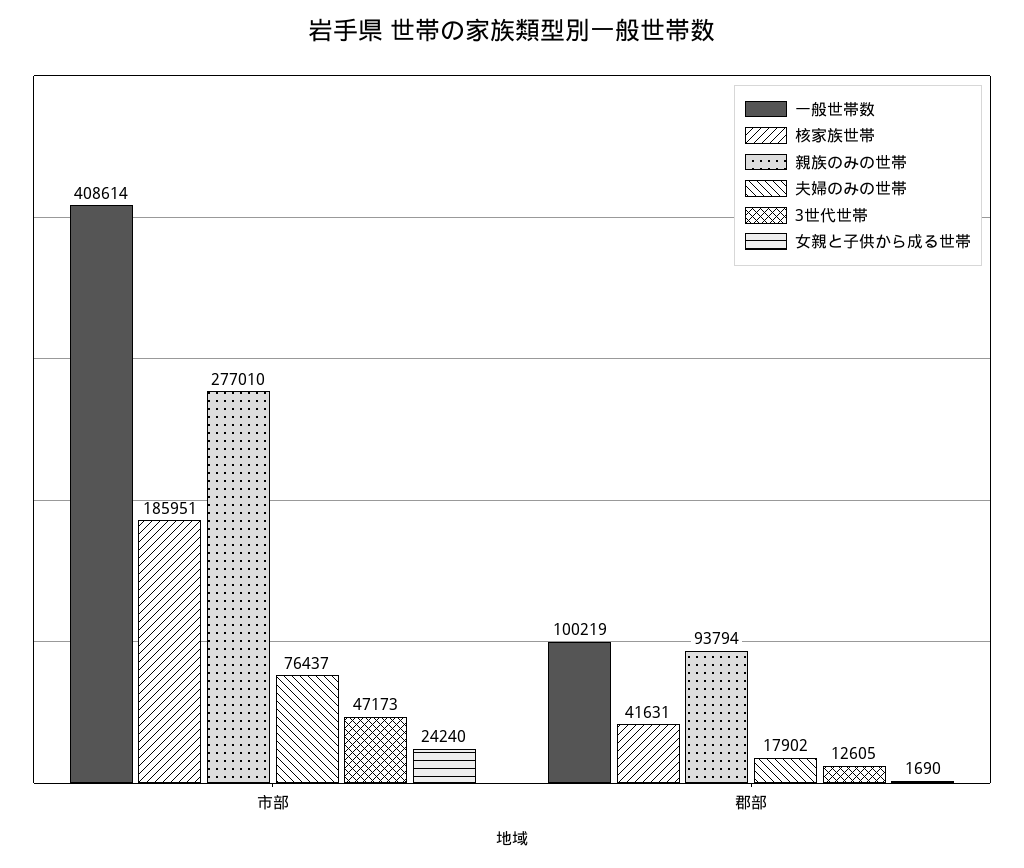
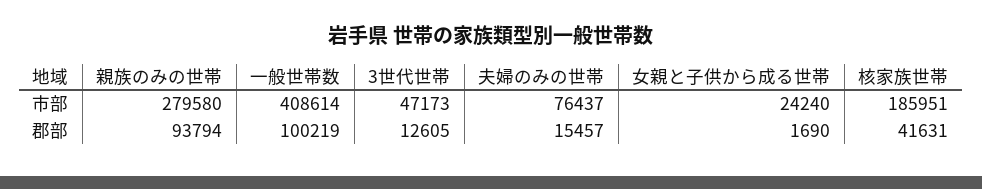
親族のみの世帯, 市部: 277010 -> 279580
夫婦のみの世帯, 郡部: 17902 -> 15457

